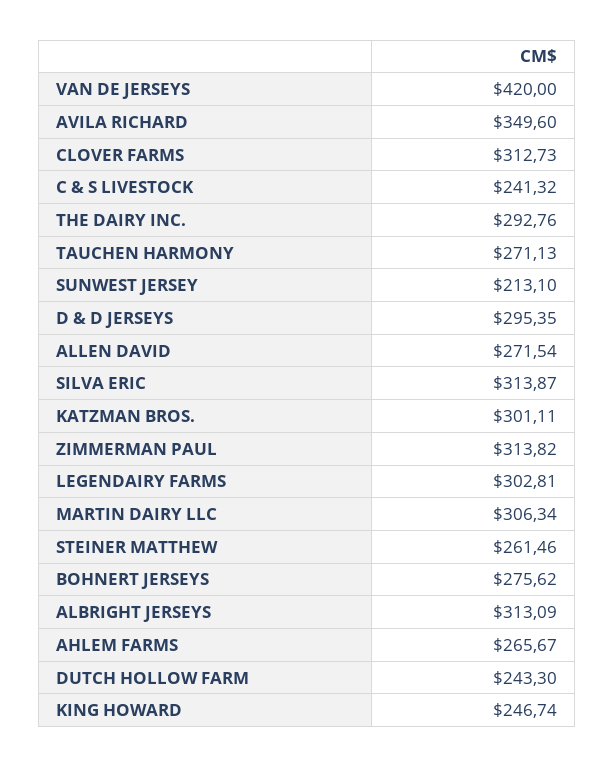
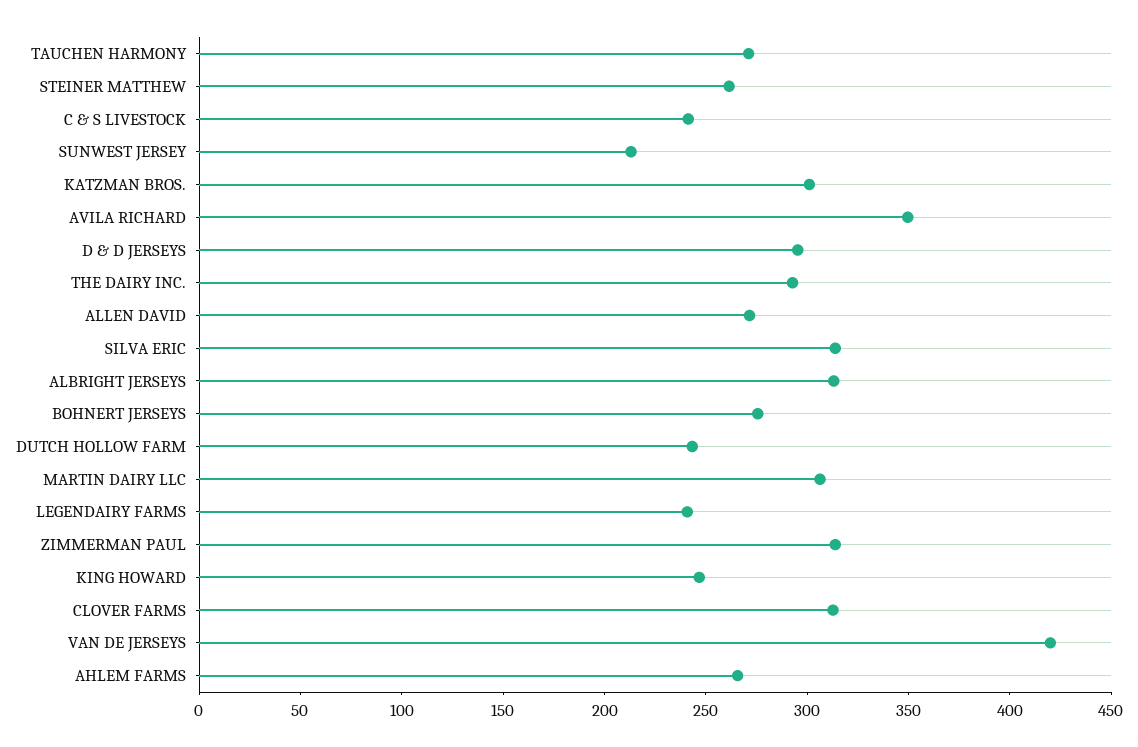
LEGENDAIRY FARMS: 302.81 -> 240

